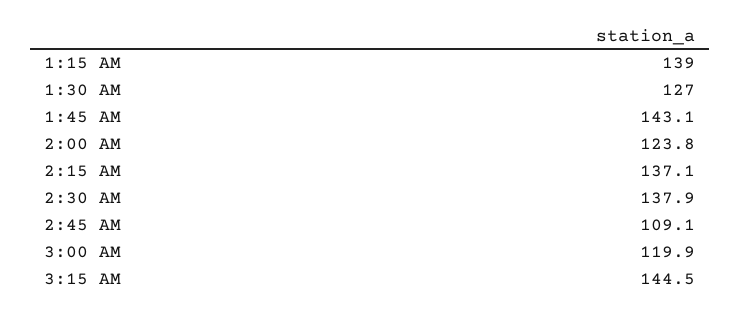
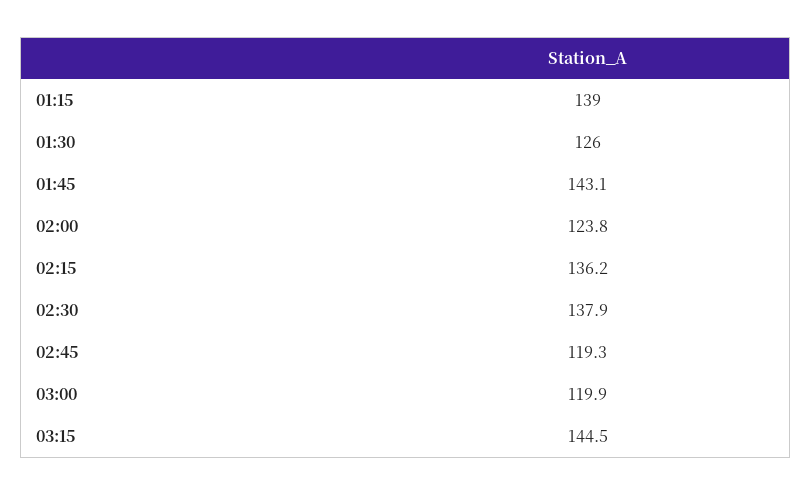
1:30 AM: 127 -> 126
2:15 AM: 137.1 -> 136.2
2:45 AM: 109.1 -> 119.3

